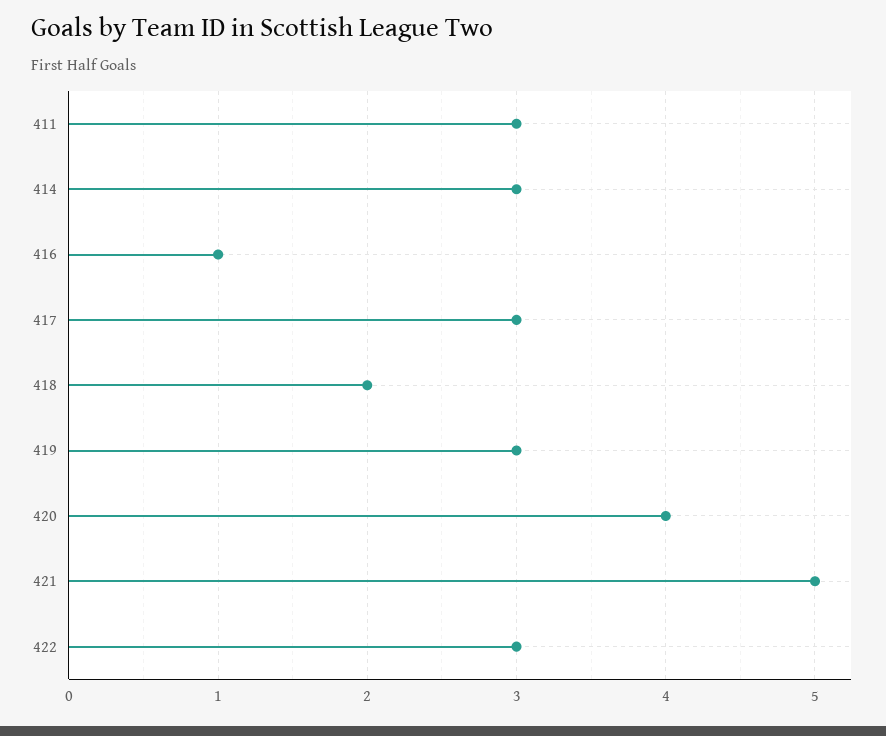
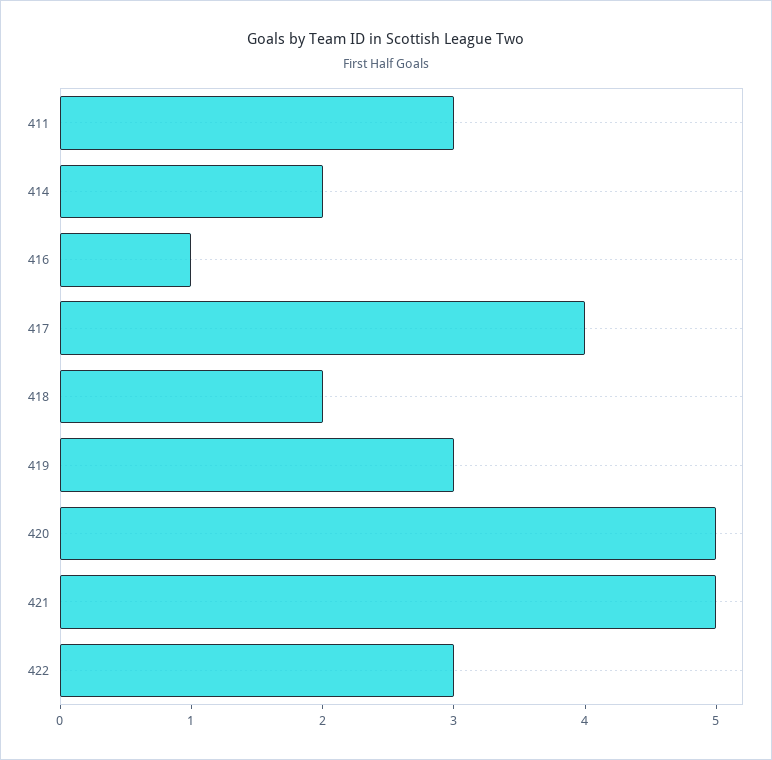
414: 3 -> 2
417: 3 -> 4
420: 4 -> 5

